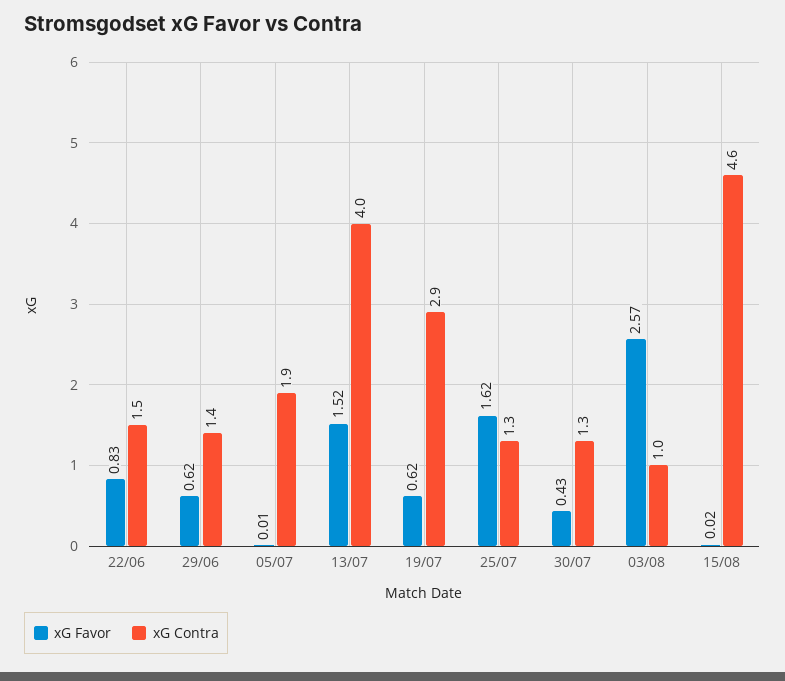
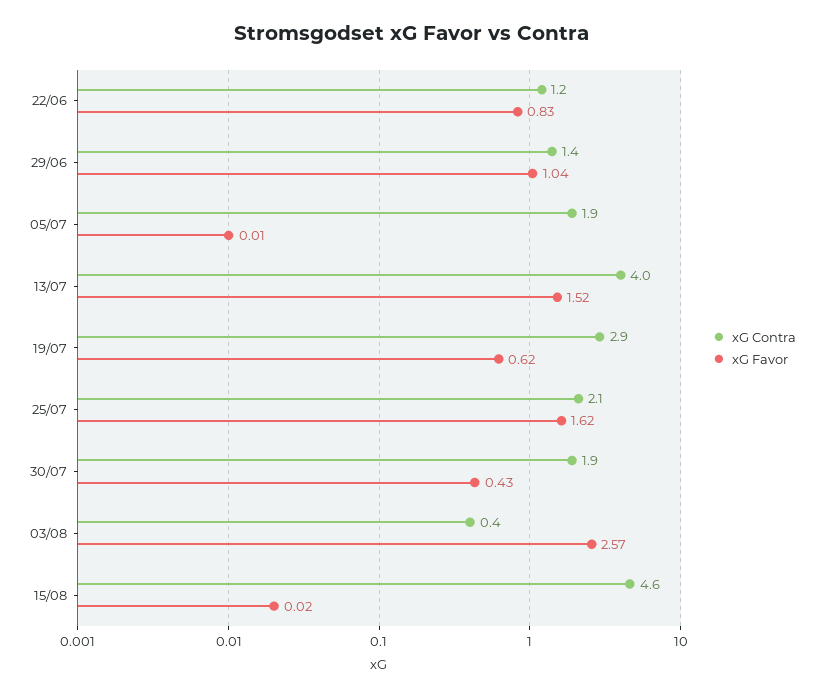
xG Contra, 22/06: 1.5 -> 1.2
xG Favor, 29/06: 0.62 -> 1.04
xG Contra, 25/07: 1.3 -> 2.1
xG Contra, 30/07: 1.3 -> 1.9
xG Contra, 03/08: 1 -> 0.4

